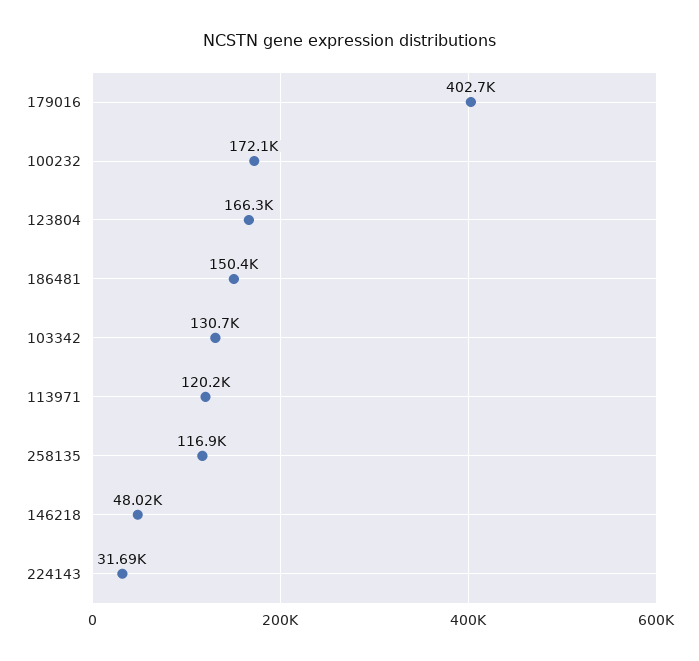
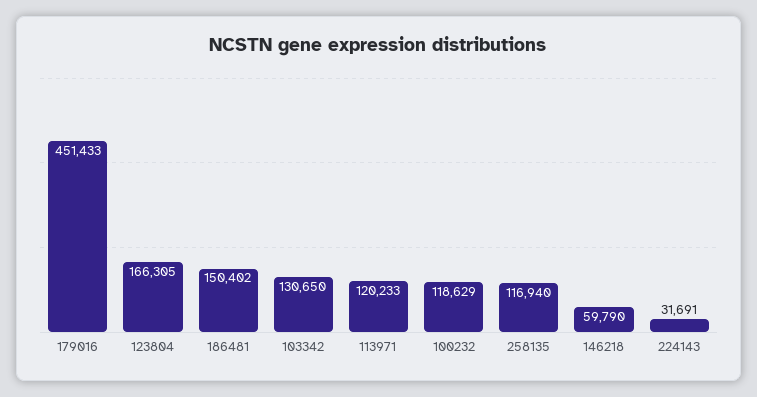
179016: 402700 -> 451433
100232: 172100 -> 118629
146218: 48020 -> 59790

